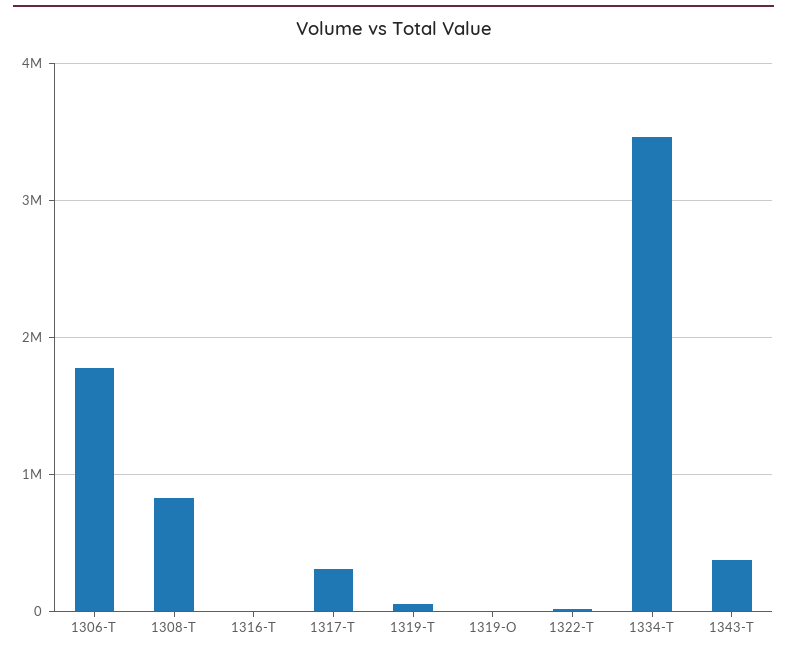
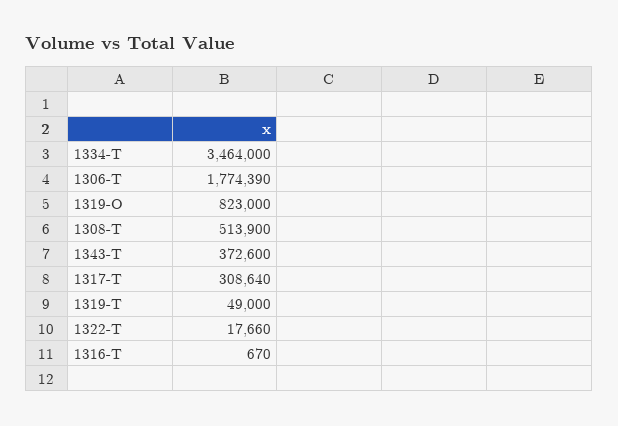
1308-T: 800000 -> 513900
1319-O: 0 -> 823000

